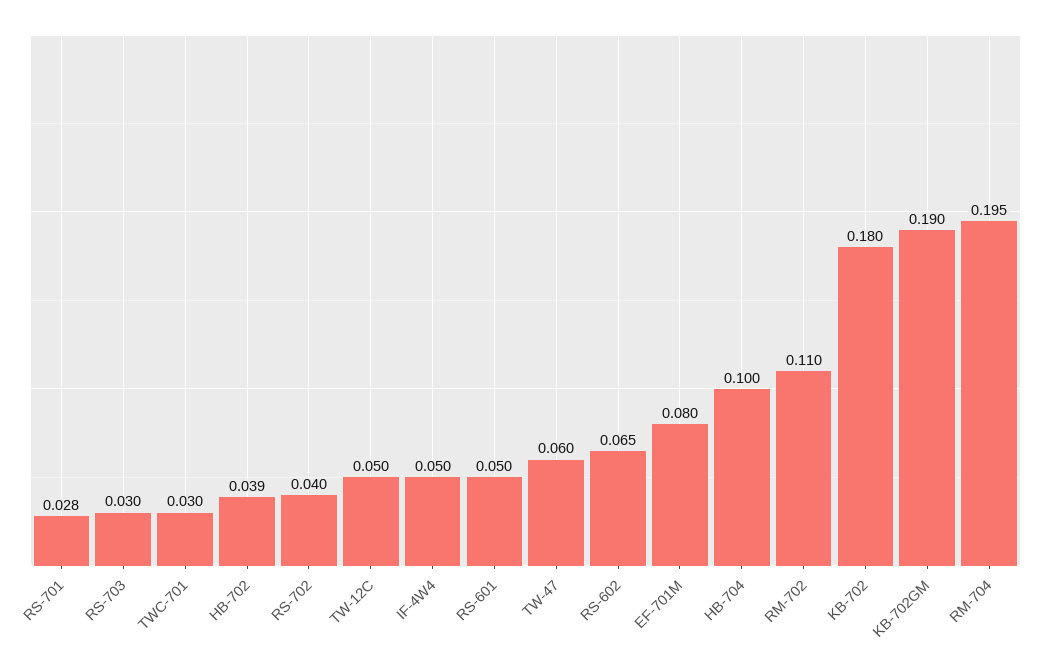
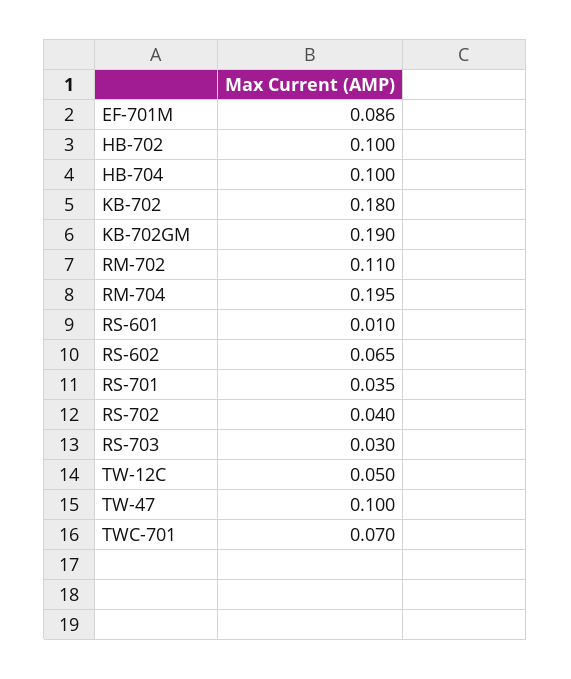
RS-701: 0.028 -> 0.035
TWC-701: 0.03 -> 0.07
HB-702: 0.039 -> 0.1
IF-4W4: 0.05 -> none
RS-601: 0.05 -> 0.01
TW-47: 0.06 -> 0.1
EF-701M: 0.08 -> 0.086

